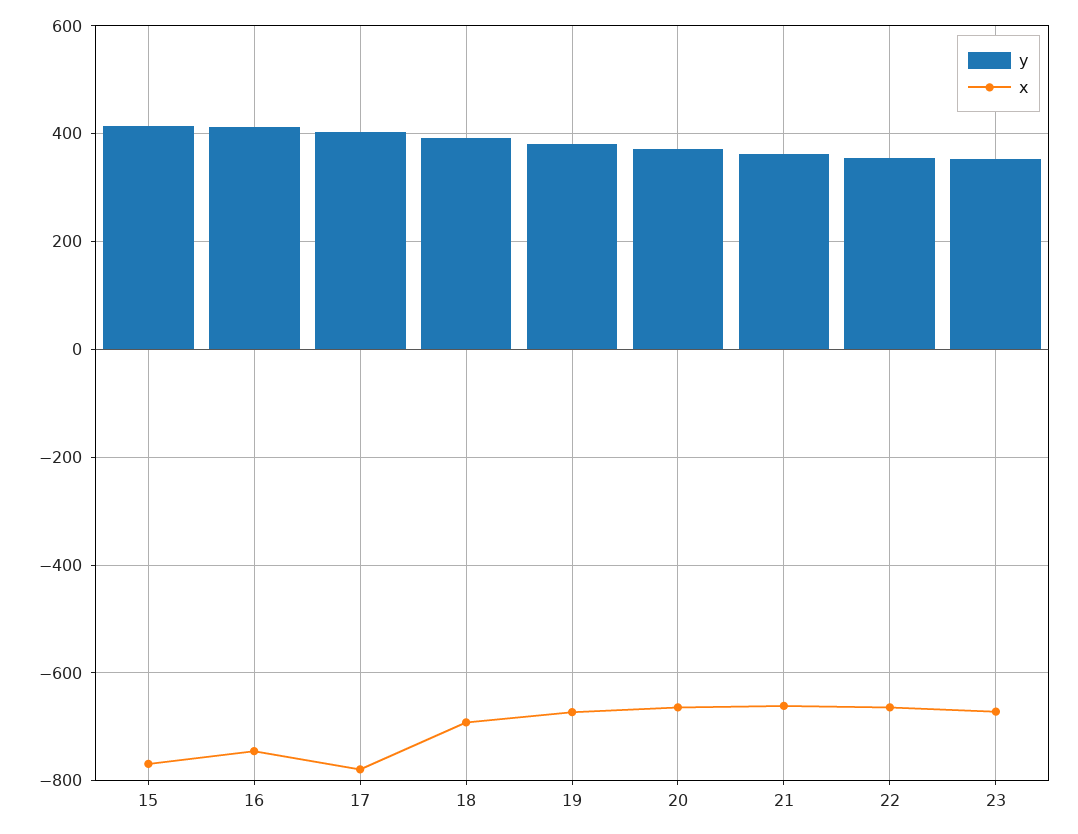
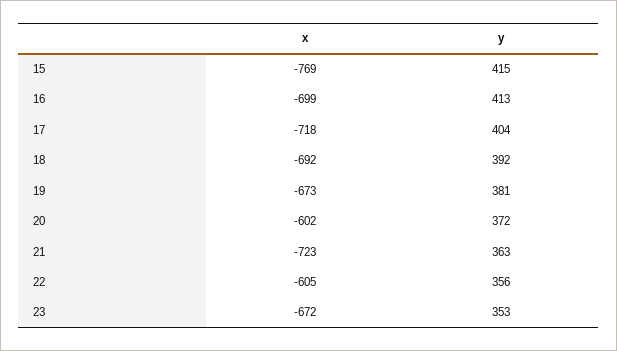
x, 16: -740 -> -699
x, 17: -780 -> -718
x, 20: -660 -> -602
x, 21: -660 -> -723
x, 22: -660 -> -605

